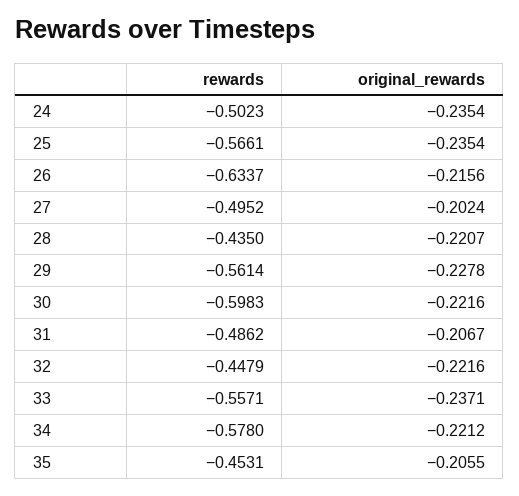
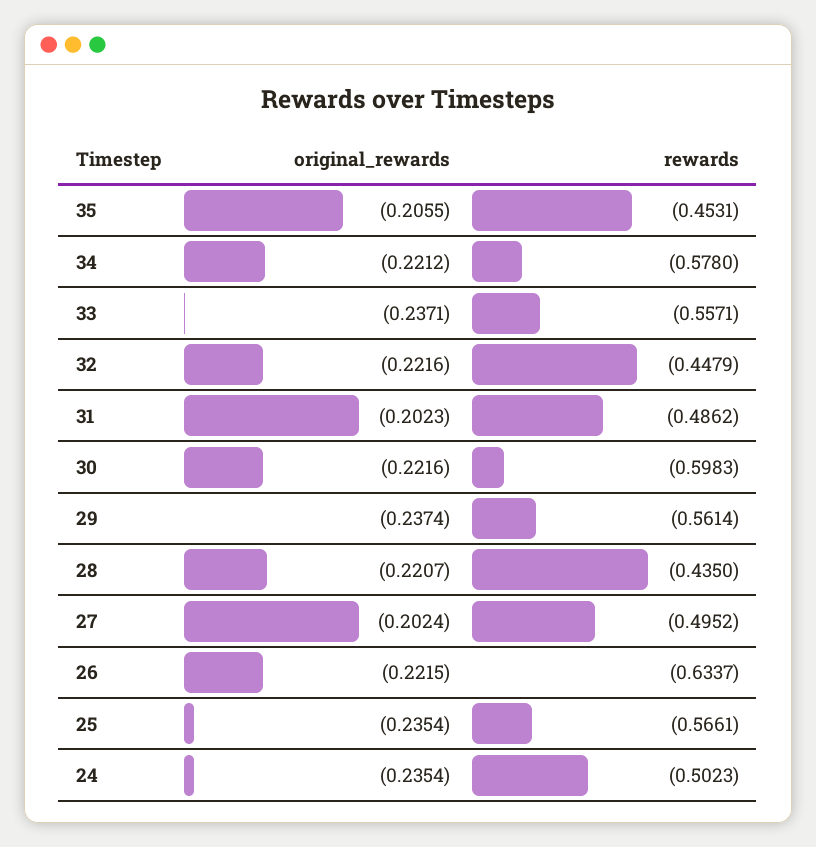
original_rewards, 26: -0.2156 -> -0.2215
original_rewards, 29: -0.2278 -> -0.2374
original_rewards, 31: -0.2067 -> -0.2023

